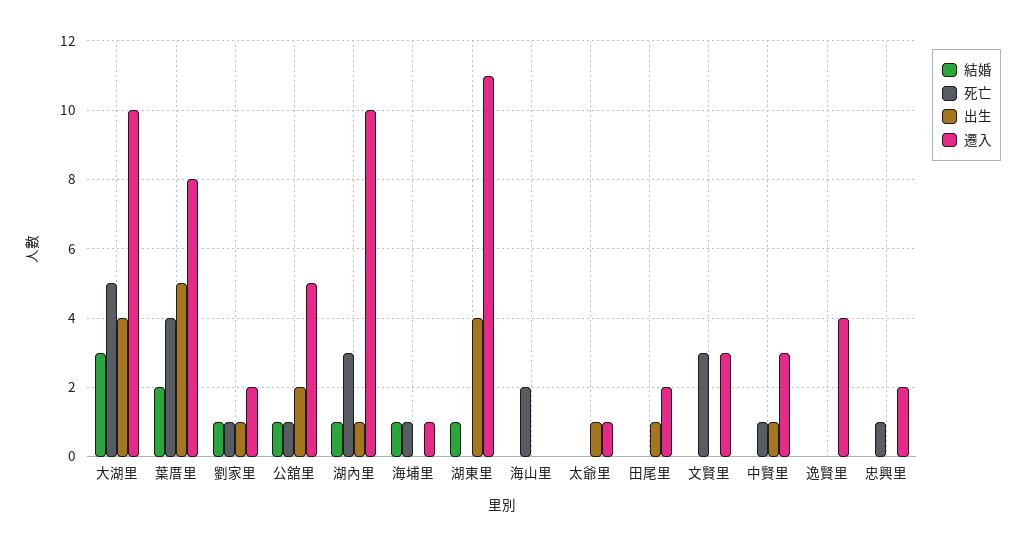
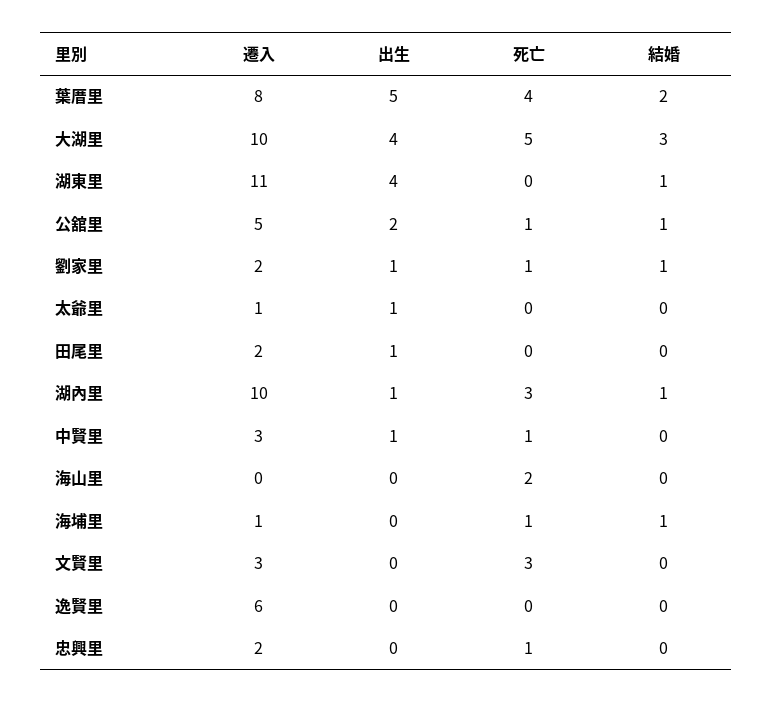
遷入, 逸賢里: 4 -> 6

